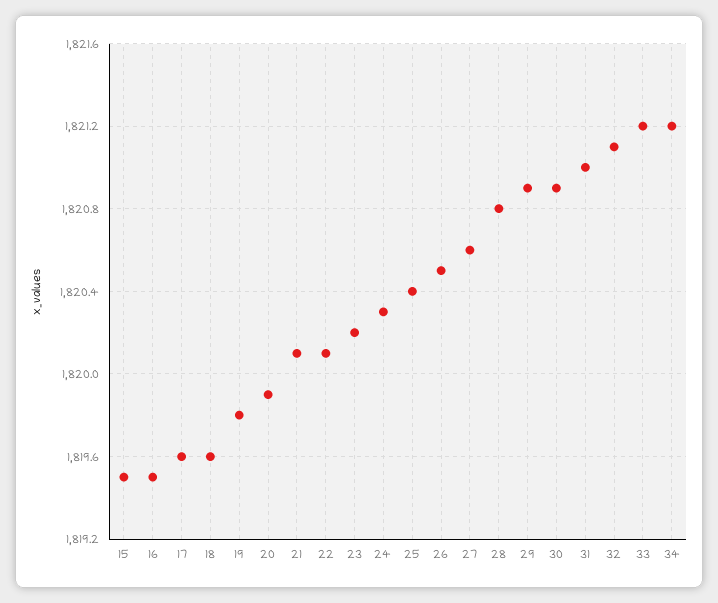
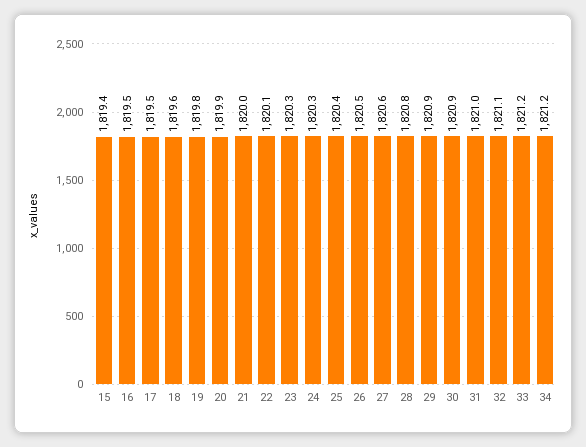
15: 1819.5 -> 1819.4
17: 1819.6 -> 1819.5
21: 1820.1 -> 1820
23: 1820.2 -> 1820.3

